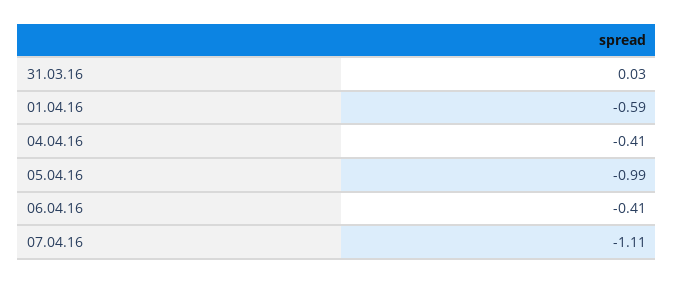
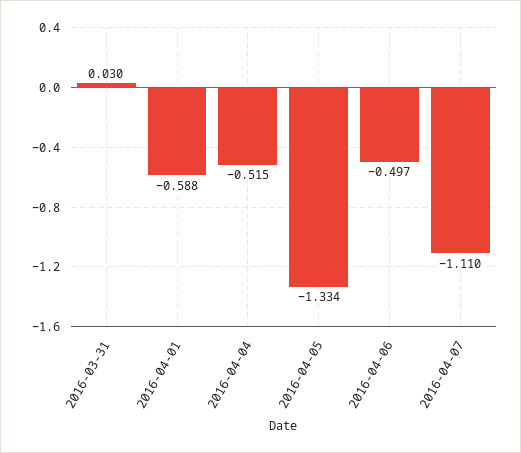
04.04.16: -0.41 -> -0.515
05.04.16: -0.99 -> -1.334
06.04.16: -0.41 -> -0.497

